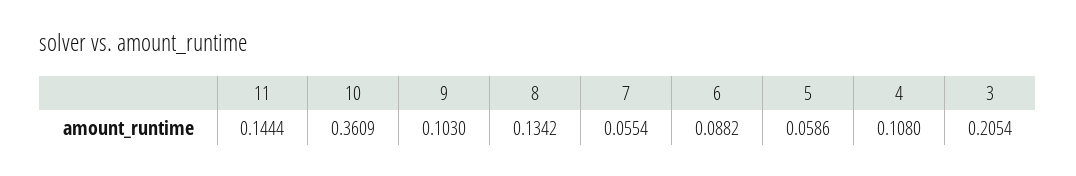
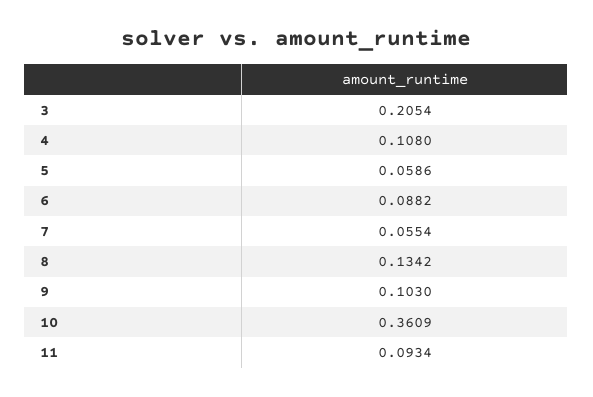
11: 0.1444 -> 0.0934

